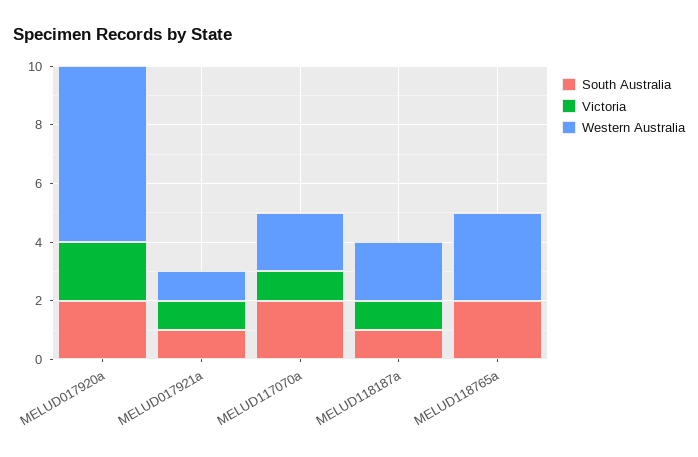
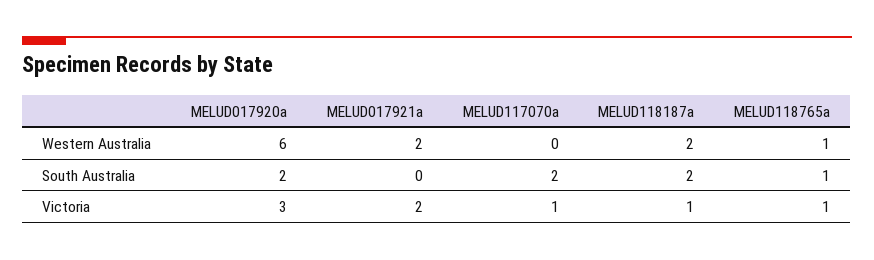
Victoria, MELUD017920a: 2 -> 3
South Australia, MELUD017921a: 1 -> 0
Victoria, MELUD017921a: 1 -> 2
Western Australia, MELUD017921a: 1 -> 2
Western Australia, MELUD117070a: 2 -> 0
South Australia, MELUD118187a: 1 -> 2
South Australia, MELUD118765a: 2 -> 1
Victoria, MELUD118765a: 0 -> 1
Western Australia, MELUD118765a: 3 -> 1

